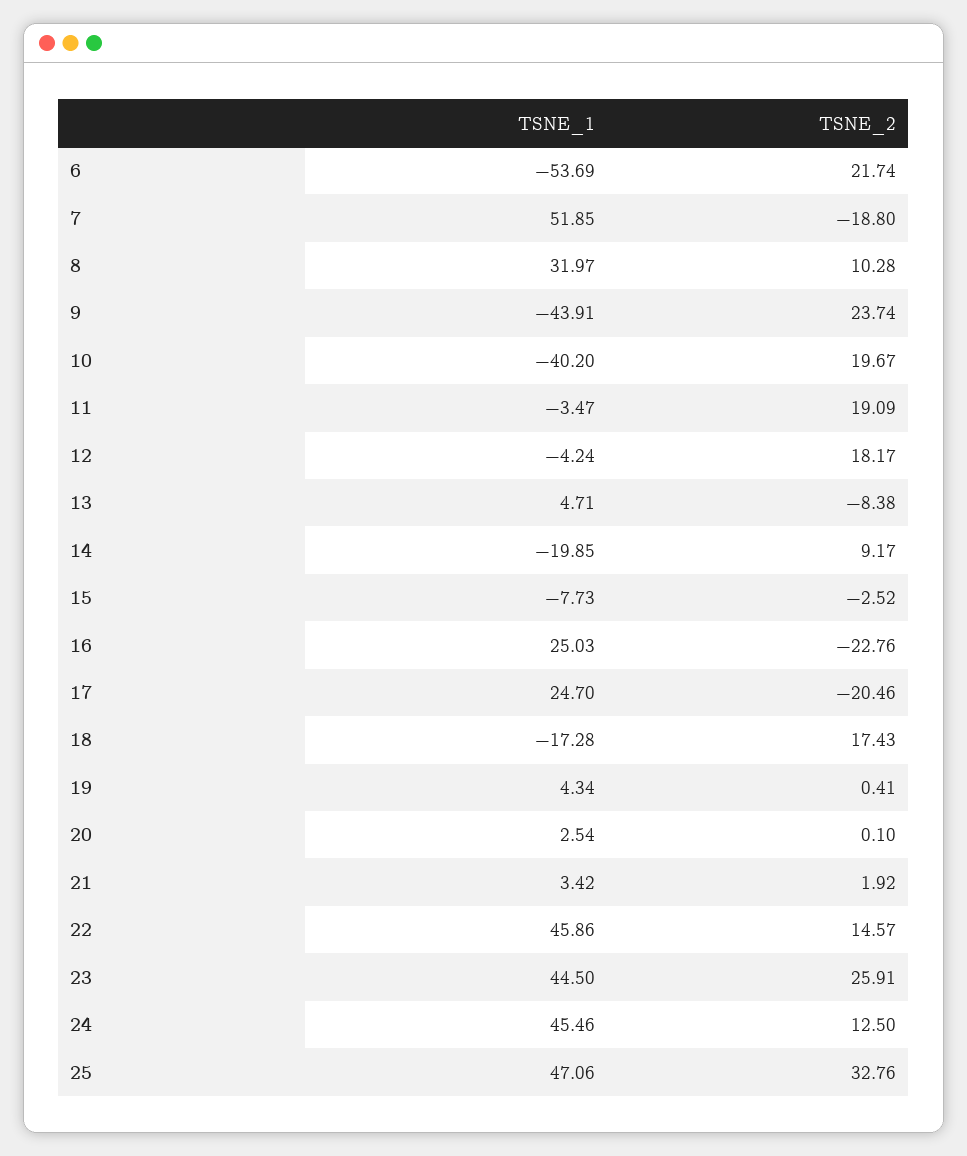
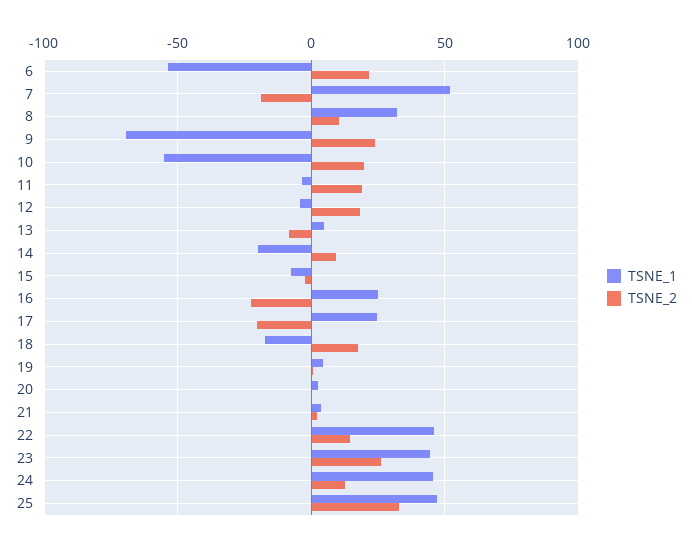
TSNE_1, 9: -43.91 -> -70
TSNE_1, 10: -40.2 -> -55

